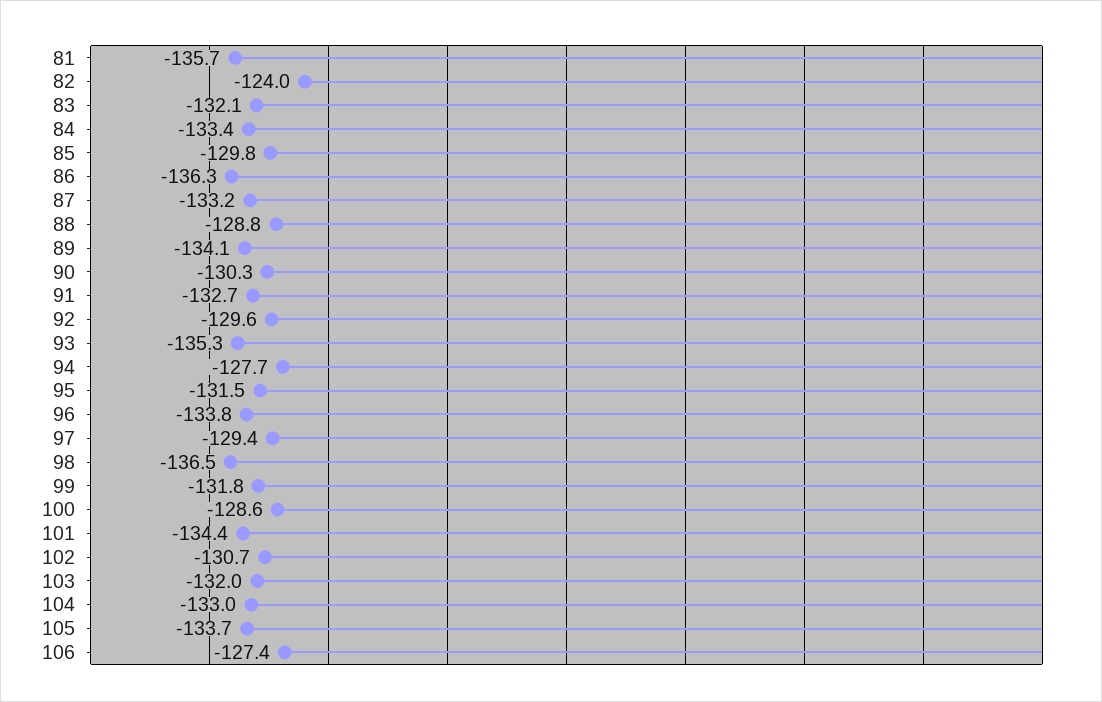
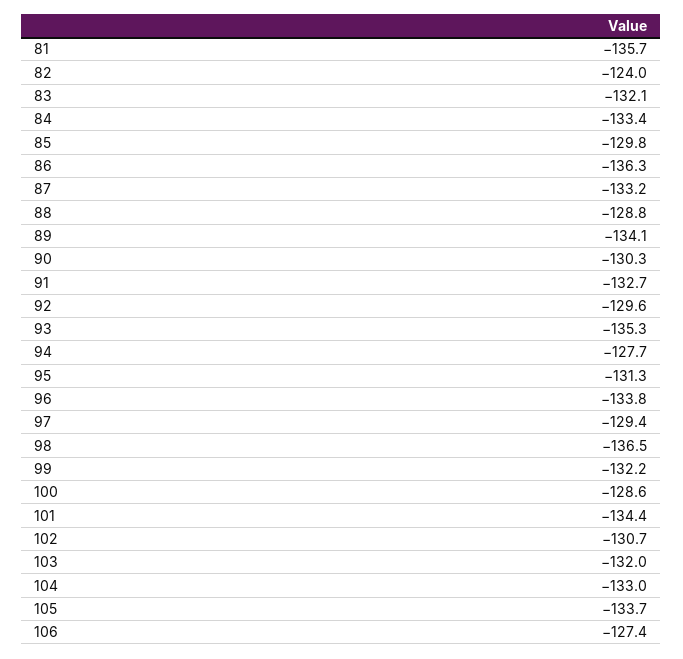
95: -131.5 -> -131.3
99: -131.8 -> -132.2

